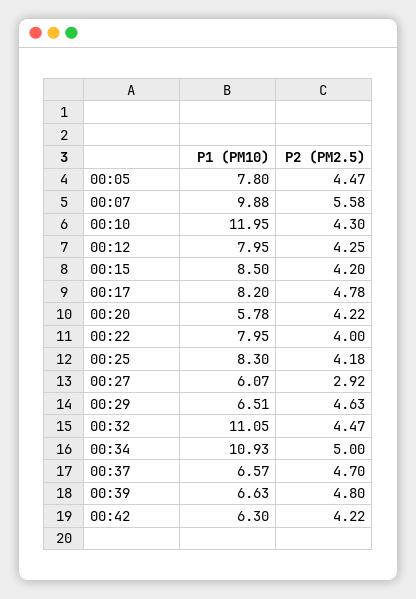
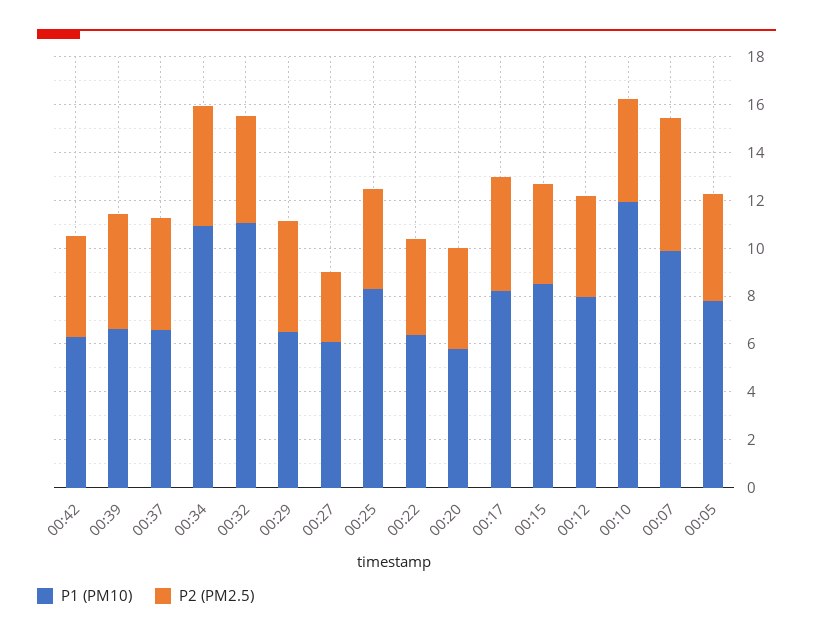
P1 (PM10), 00:22: 7.95 -> 6.5

